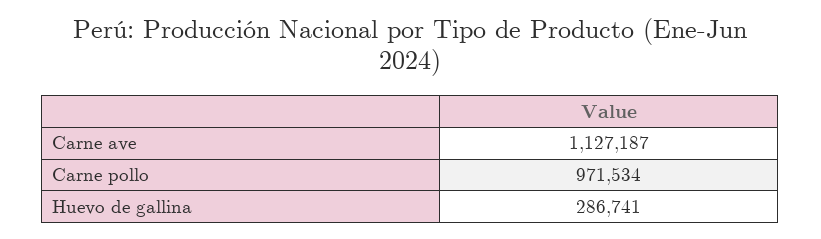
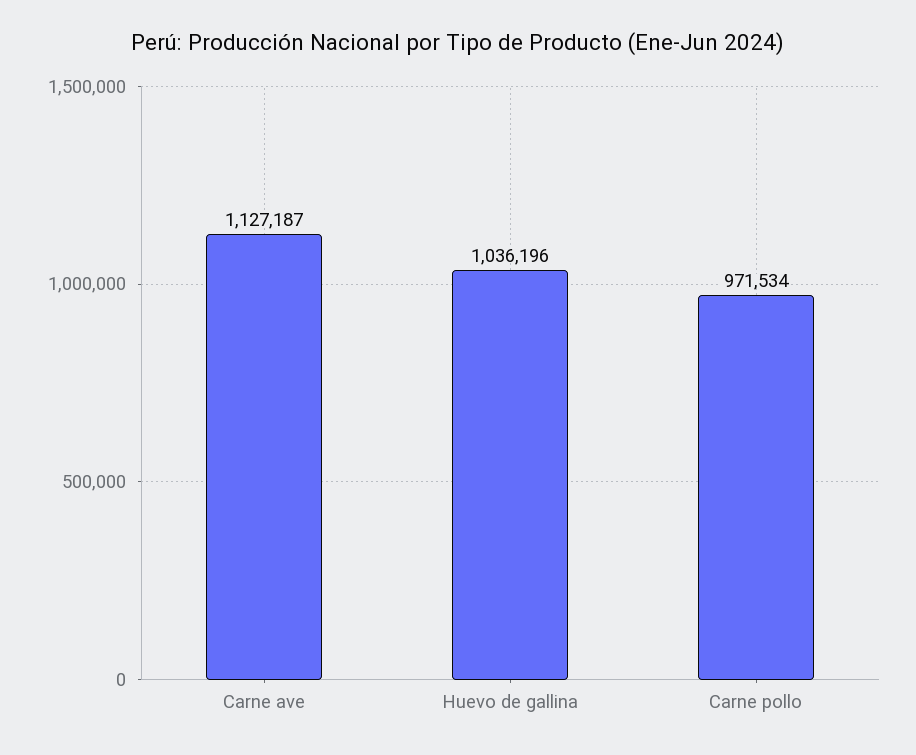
Huevo de gallina: 286741 -> 1036196

